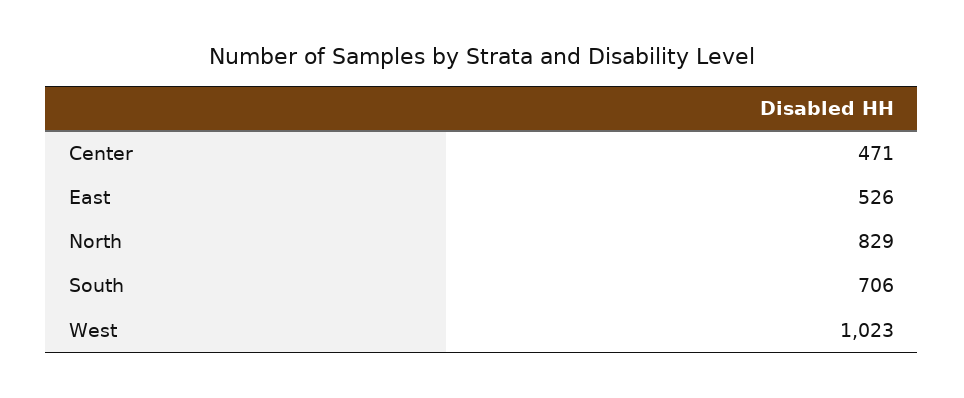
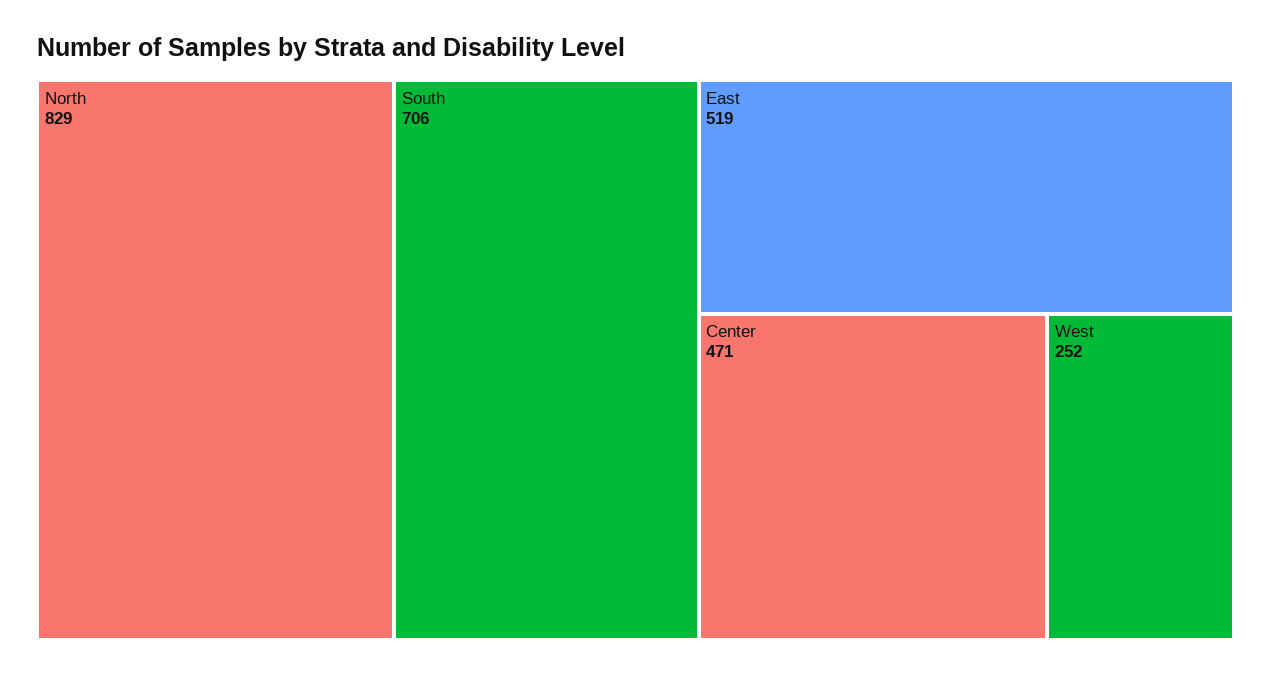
East: 526 -> 519
West: 1023 -> 252

